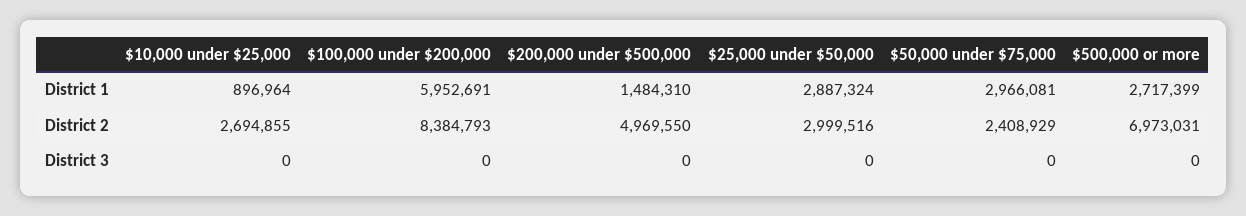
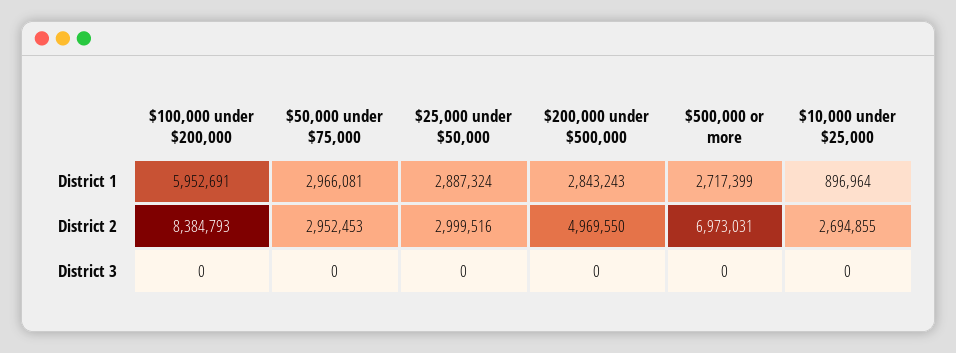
$200,000 under $500,000, District 1: 1484310 -> 2843243
$50,000 under $75,000, District 2: 2408929 -> 2952453

